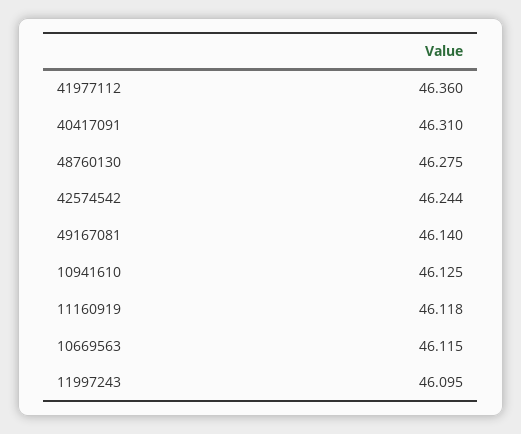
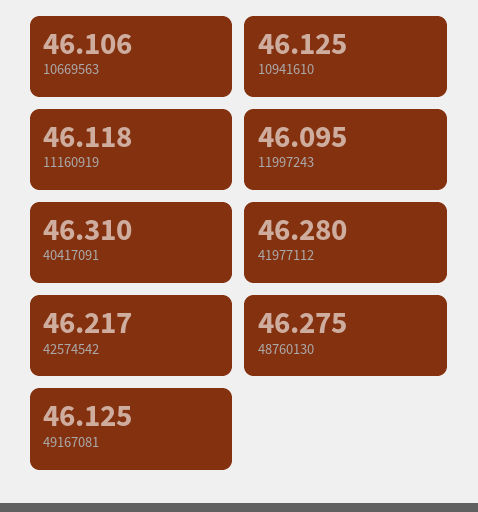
41977112: 46.36 -> 46.28
42574542: 46.244 -> 46.217
49167081: 46.14 -> 46.125
10669563: 46.115 -> 46.106

